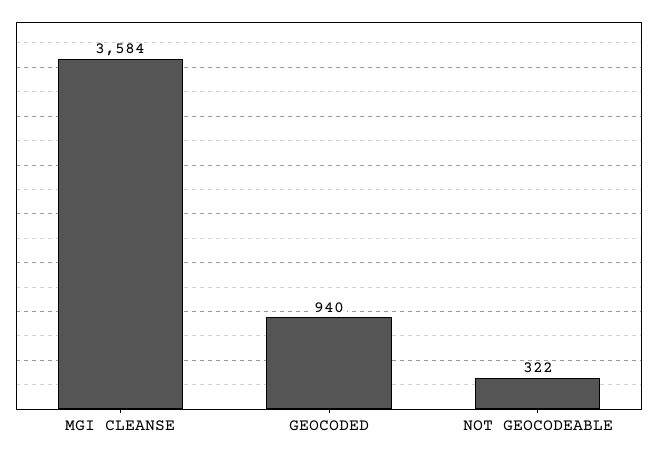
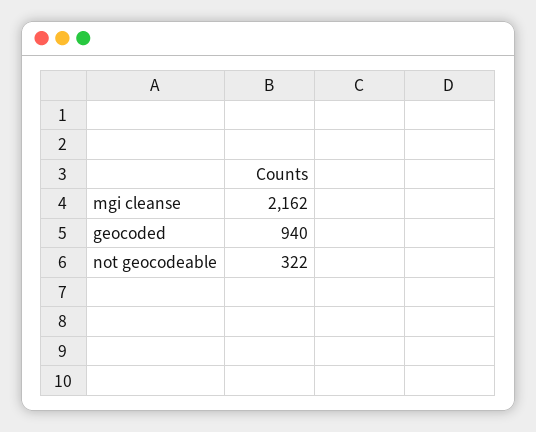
MGI CLEANSE: 3584 -> 2162

